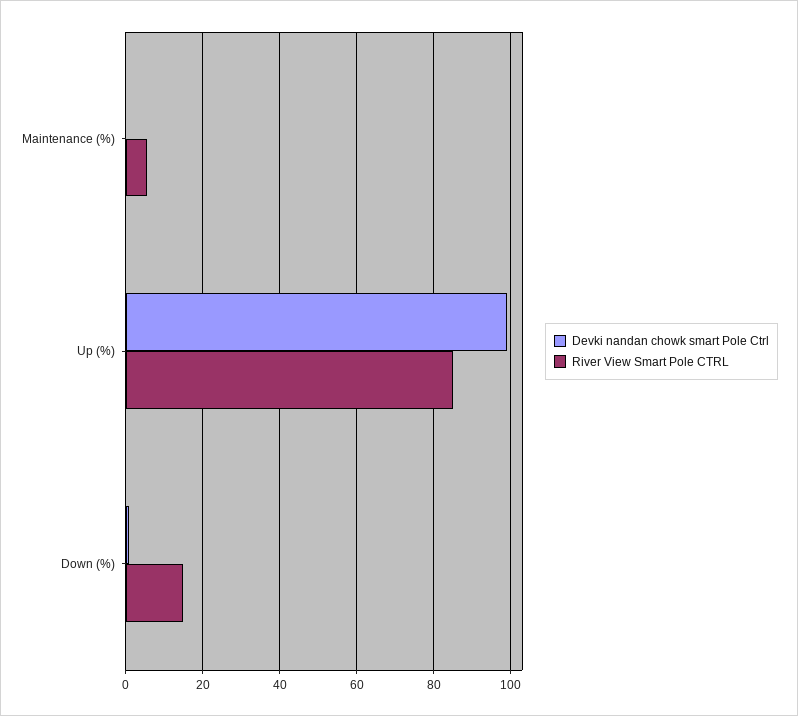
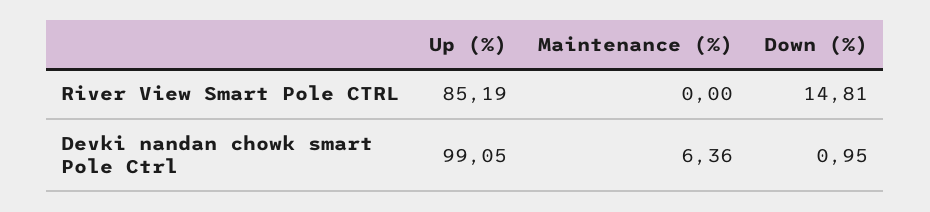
Devki nandan chowk smart Pole Ctrl, Maintenance (%): 0 -> 6.36
River View Smart Pole CTRL, Maintenance (%): 6 -> 0

